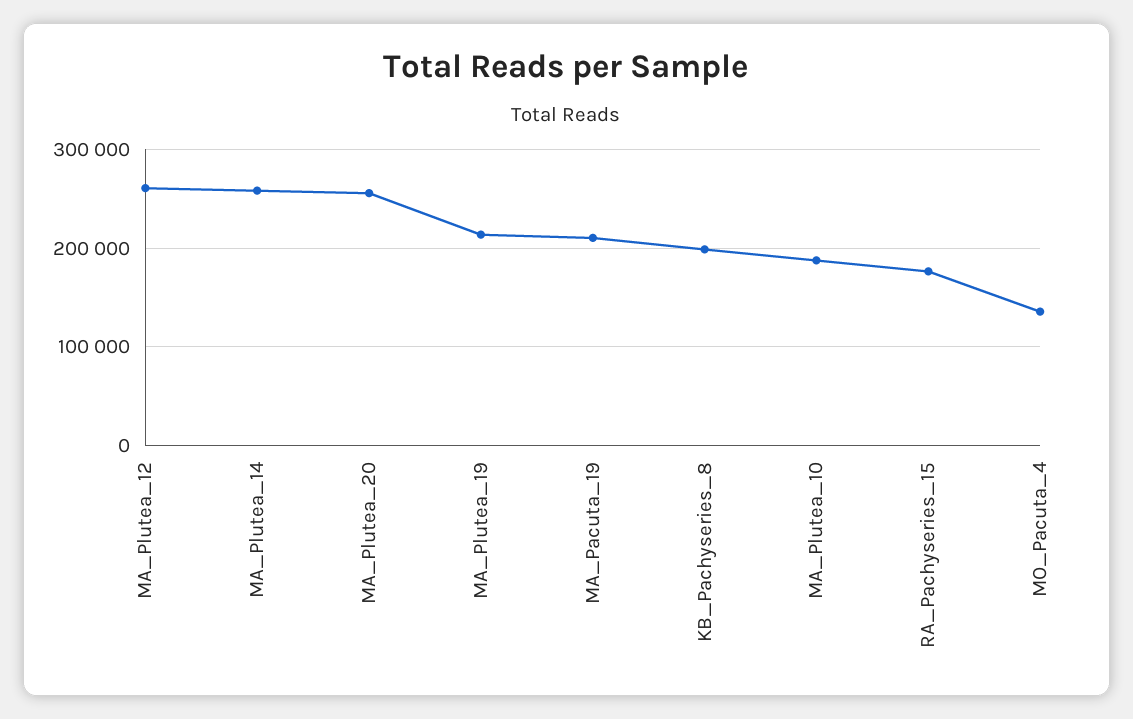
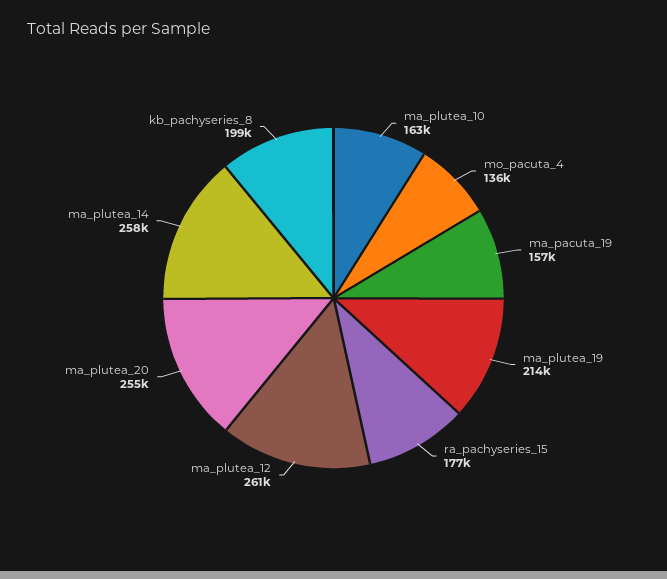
MA_Pacuta_19: 210000 -> 157000
MA_Plutea_10: 190000 -> 163000

